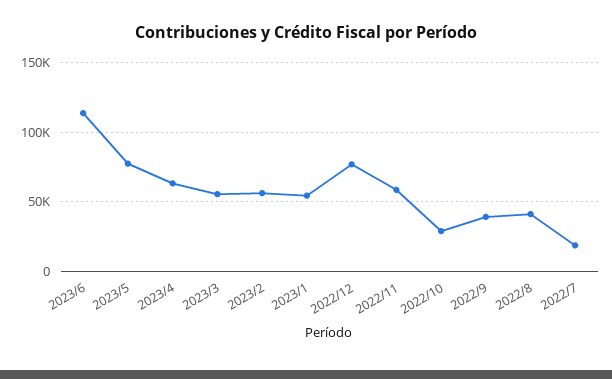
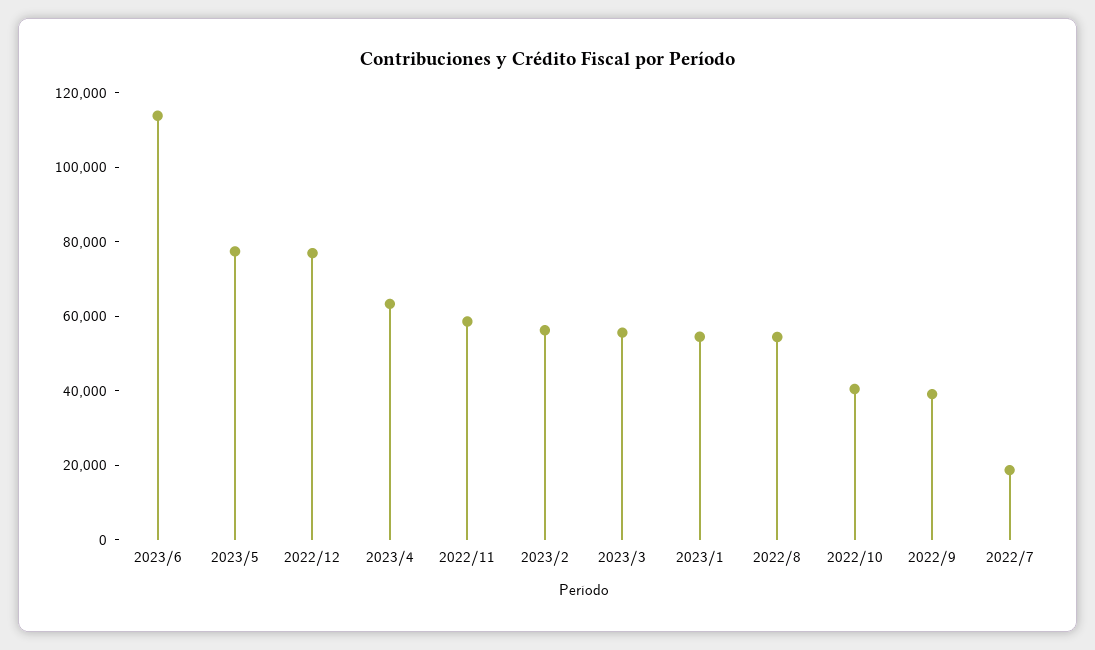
2022/10: 30000 -> 40000
2022/8: 40000 -> 55000

